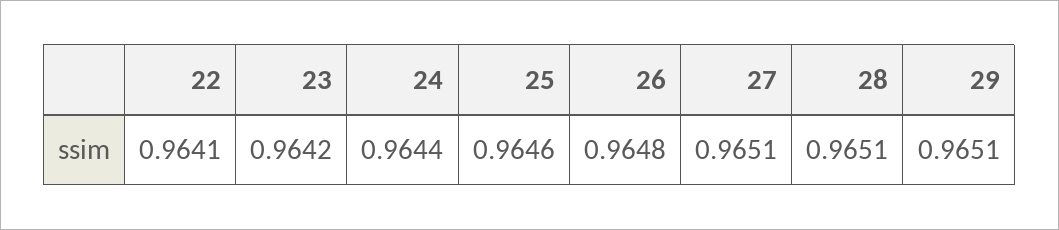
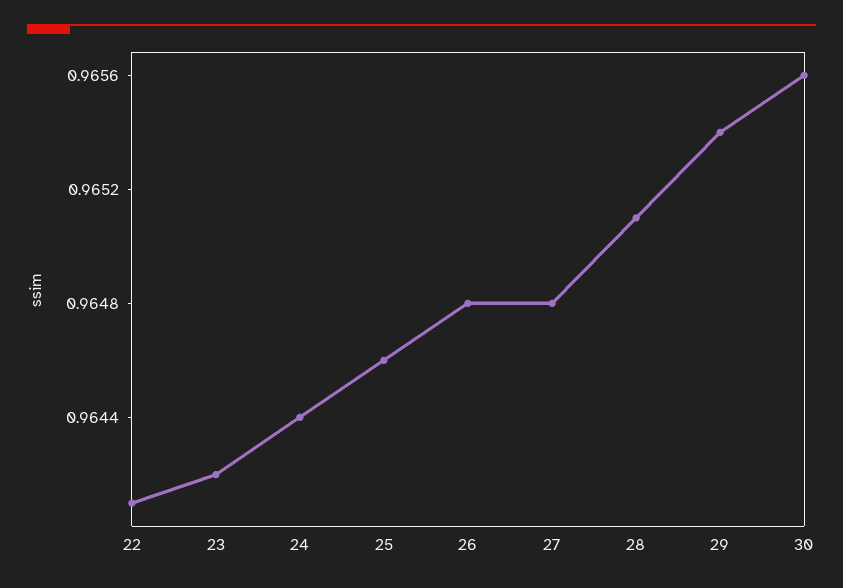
27: 0.9651 -> 0.9648
29: 0.9651 -> 0.9654
30: none -> 0.9656

